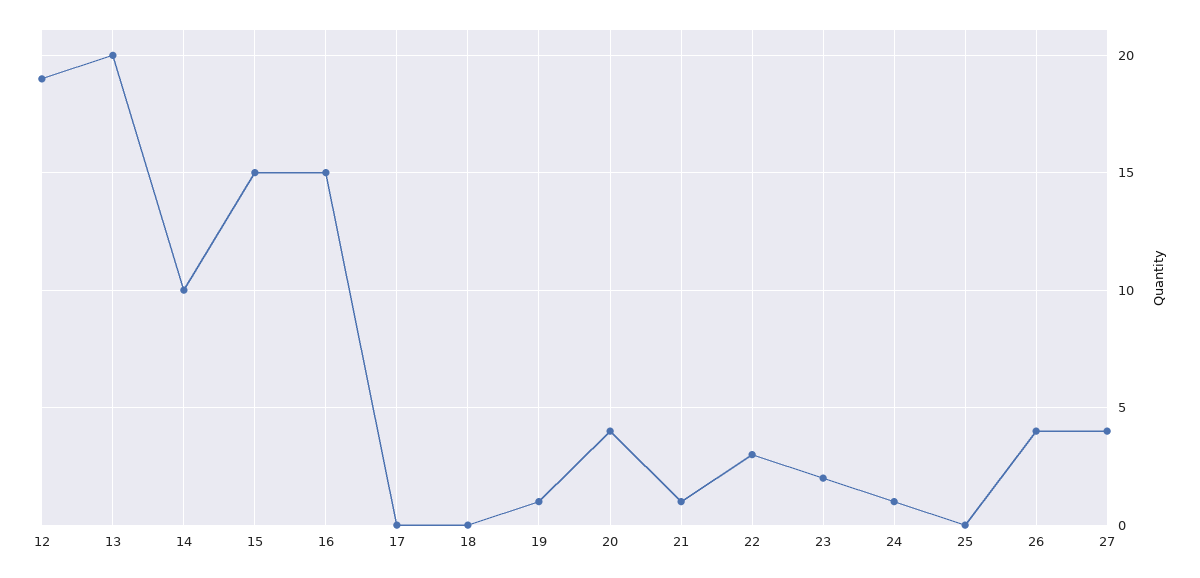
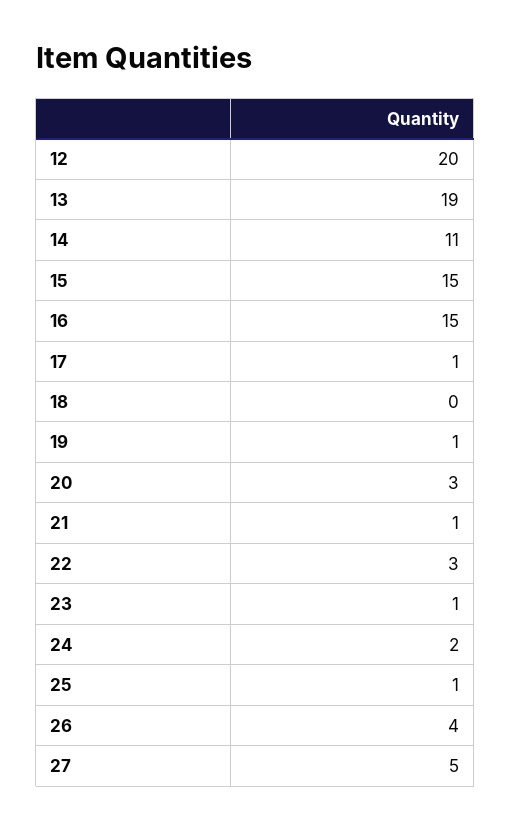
12: 19 -> 20
13: 20 -> 19
14: 10 -> 11
17: 0 -> 1
20: 4 -> 3
23: 2 -> 1
24: 1 -> 2
25: 0 -> 1
27: 4 -> 5

